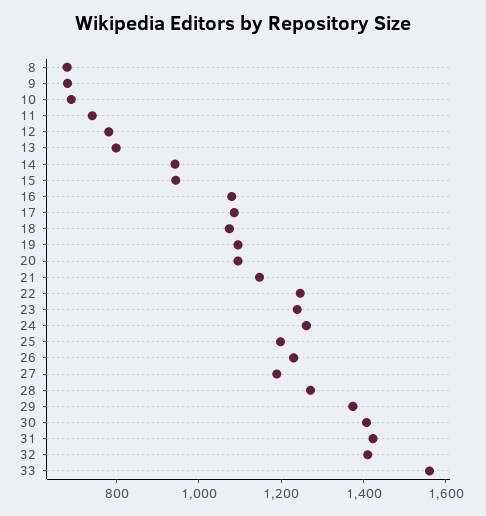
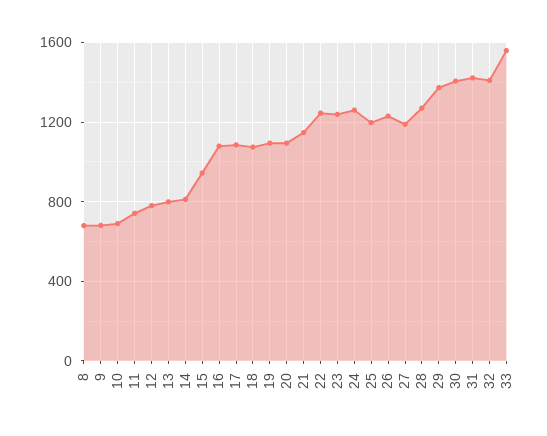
14: 950 -> 800

